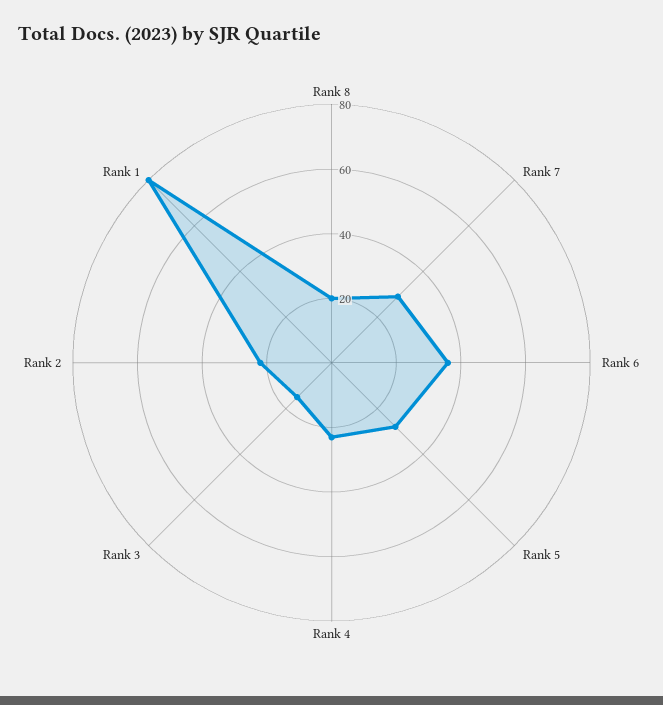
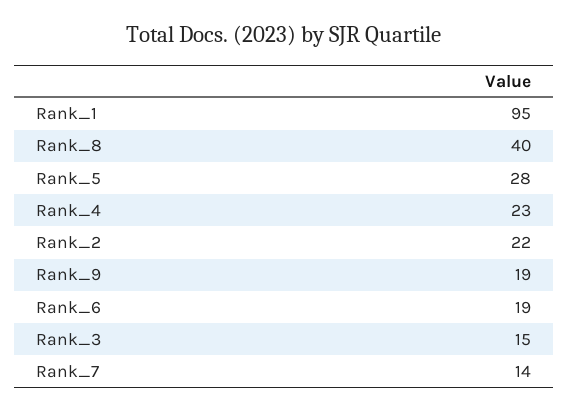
Rank 8: 20 -> 40
Rank 7: 30 -> 14
Rank 6: 35 -> 19
Rank 1: 80 -> 95
Rank_9: none -> 19

